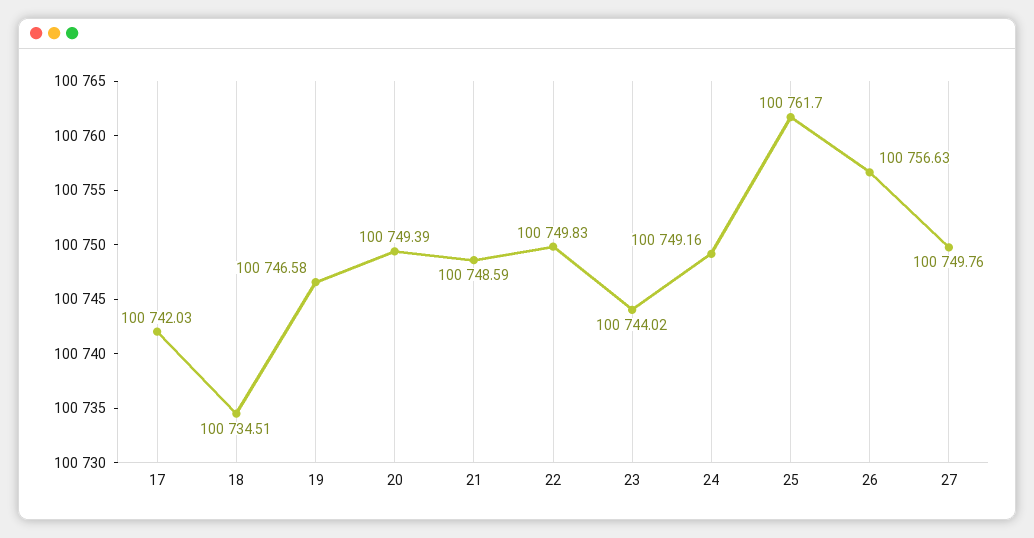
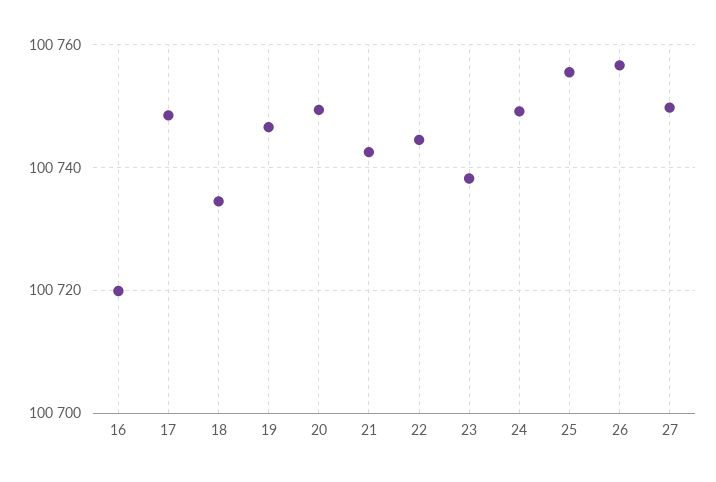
17: 100742.03 -> 100748
21: 100748.59 -> 100742
22: 100749.83 -> 100744
23: 100744.02 -> 100738
25: 100761.7 -> 100756
16: none -> 100720

